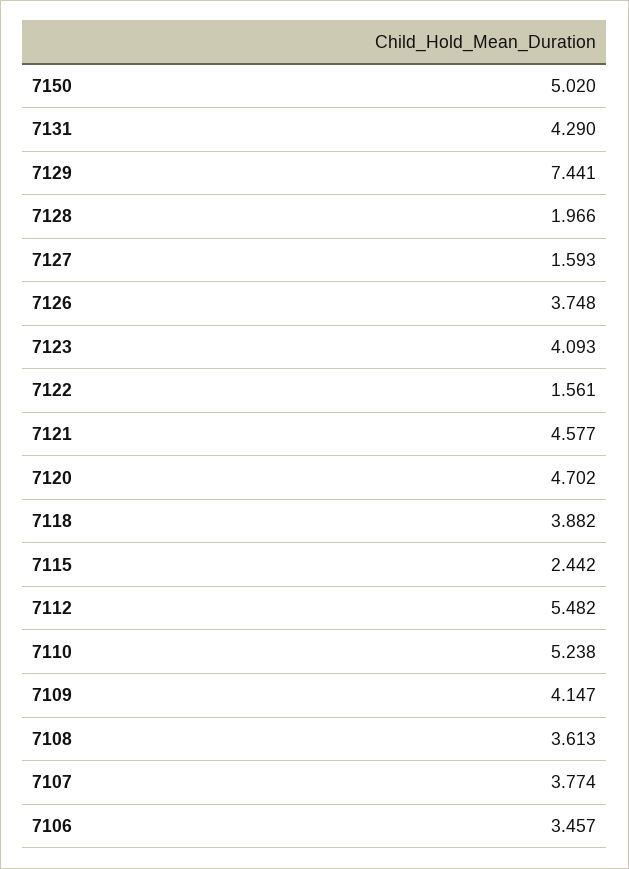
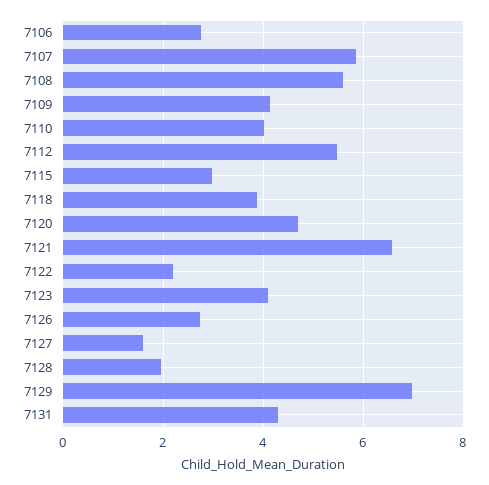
7150: 5.02 -> none
7129: 7.441 -> 7
7126: 3.748 -> 2.8
7122: 1.561 -> 2.2
7121: 4.577 -> 6.6
7115: 2.442 -> 3
7110: 5.238 -> 4
7108: 3.613 -> 5.6
7107: 3.774 -> 5.8
7106: 3.457 -> 2.8

